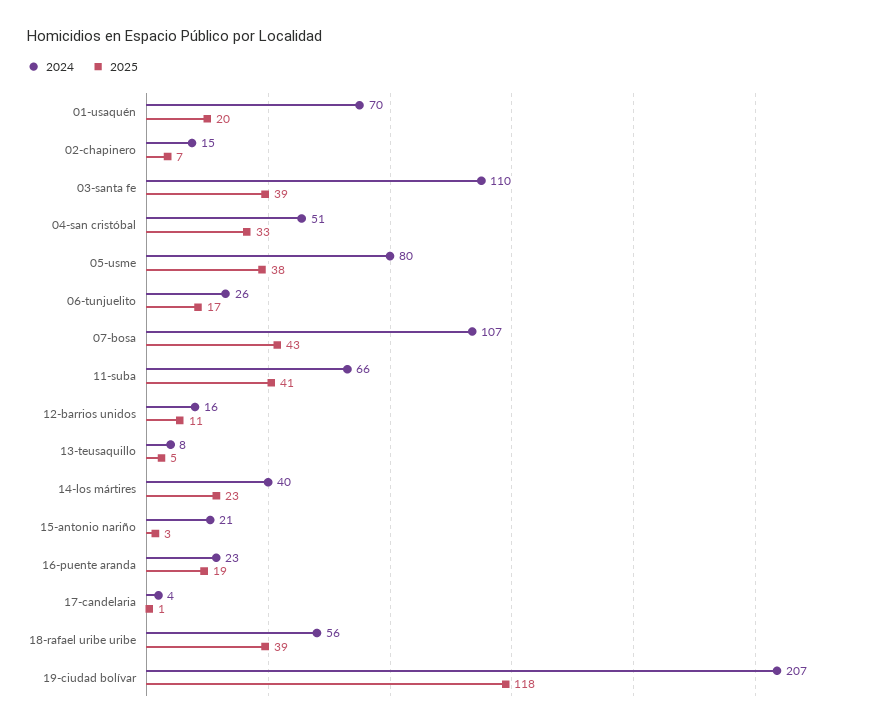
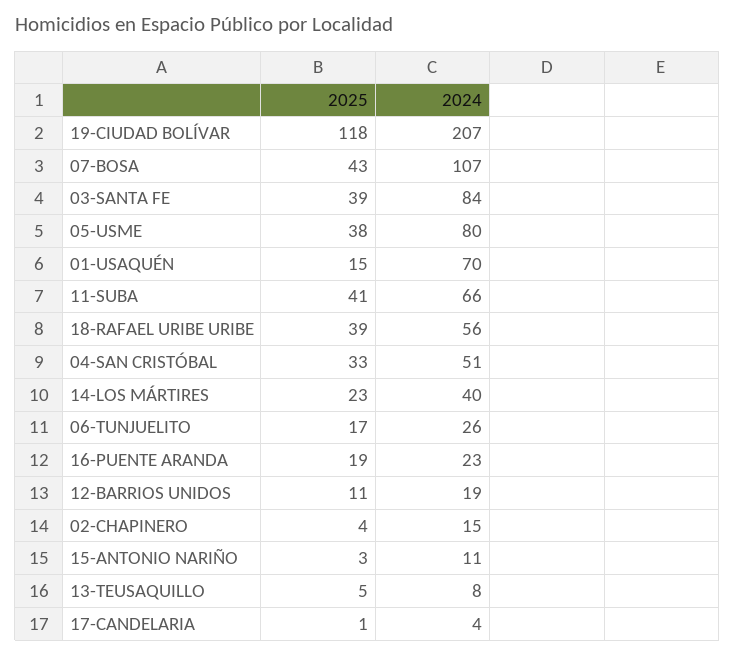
2025, 01-usaquén: 20 -> 15
2025, 02-chapinero: 7 -> 4
2024, 03-santa fe: 110 -> 84
2024, 12-barrios unidos: 16 -> 19
2024, 15-antonio nariño: 21 -> 11

